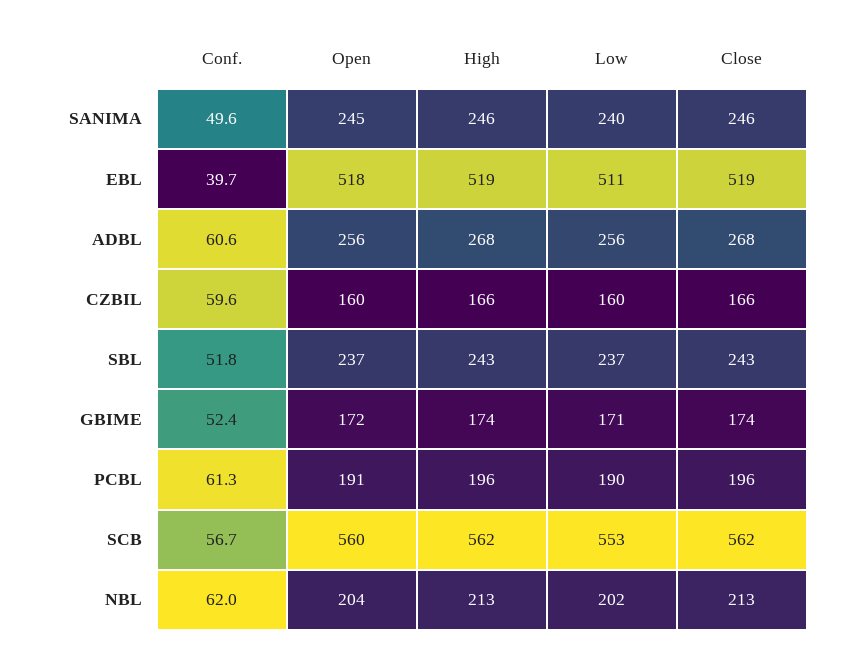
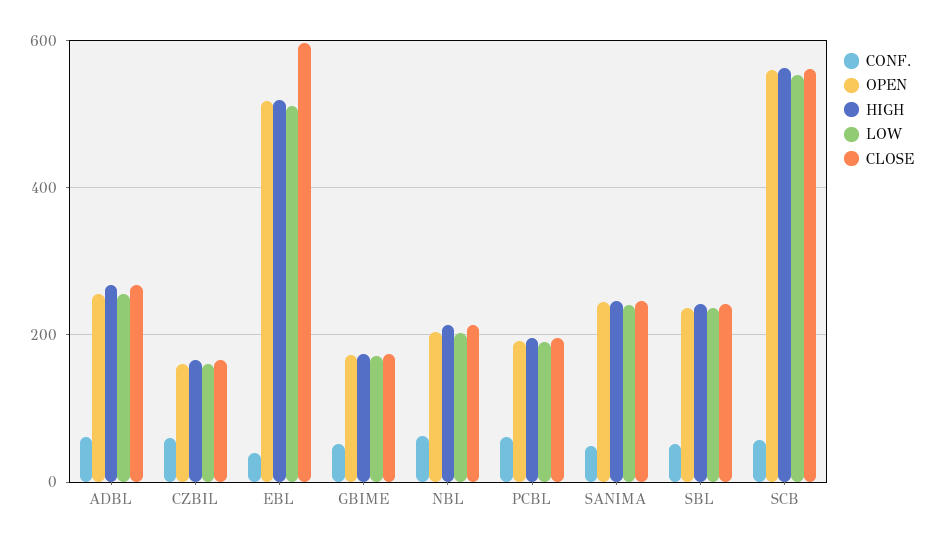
Close, EBL: 519 -> 600

